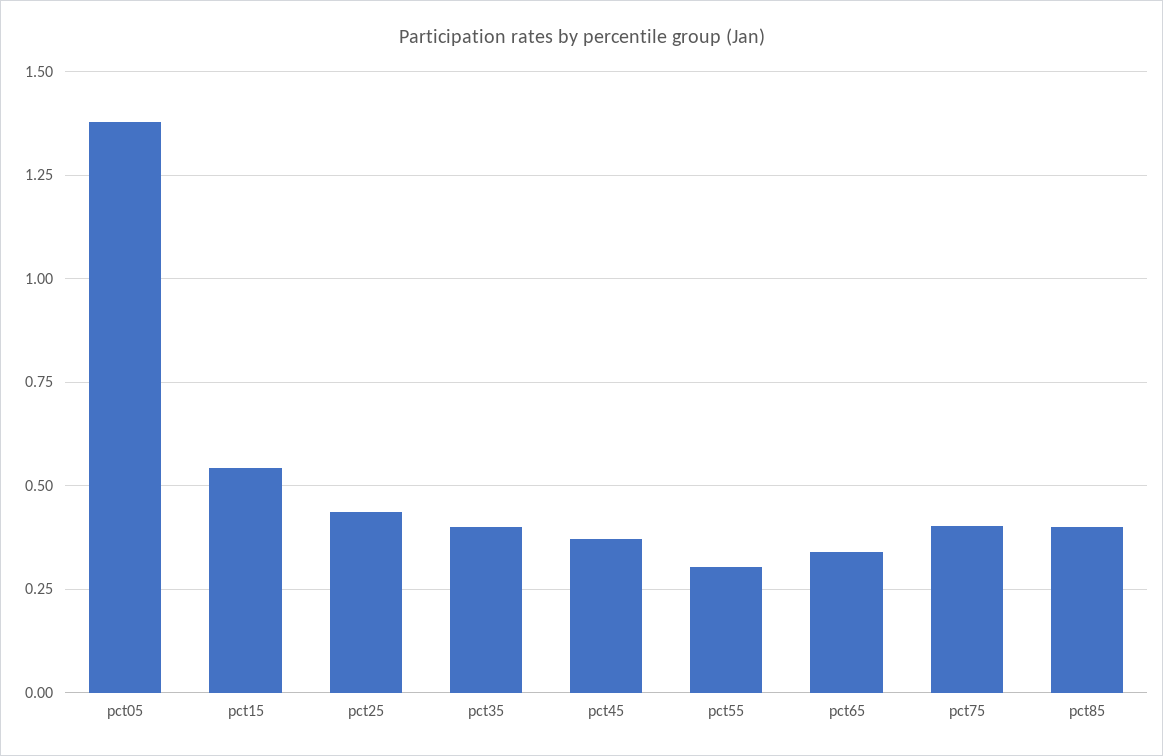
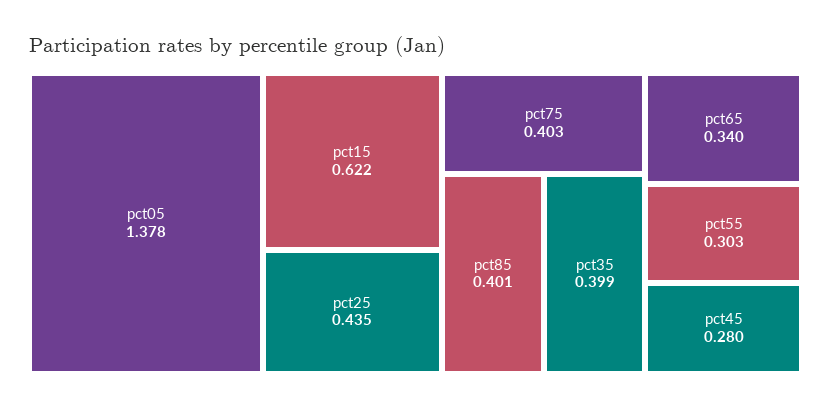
pct15: 0.55 -> 0.622
pct45: 0.375 -> 0.28

